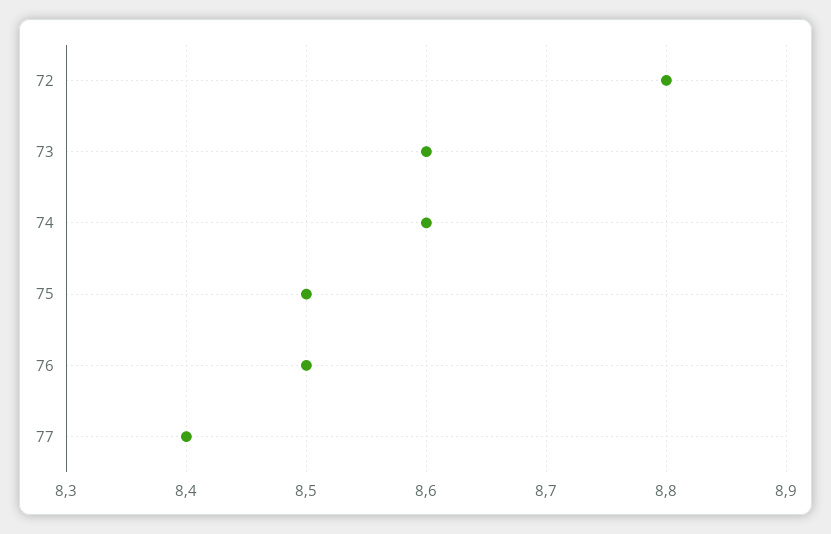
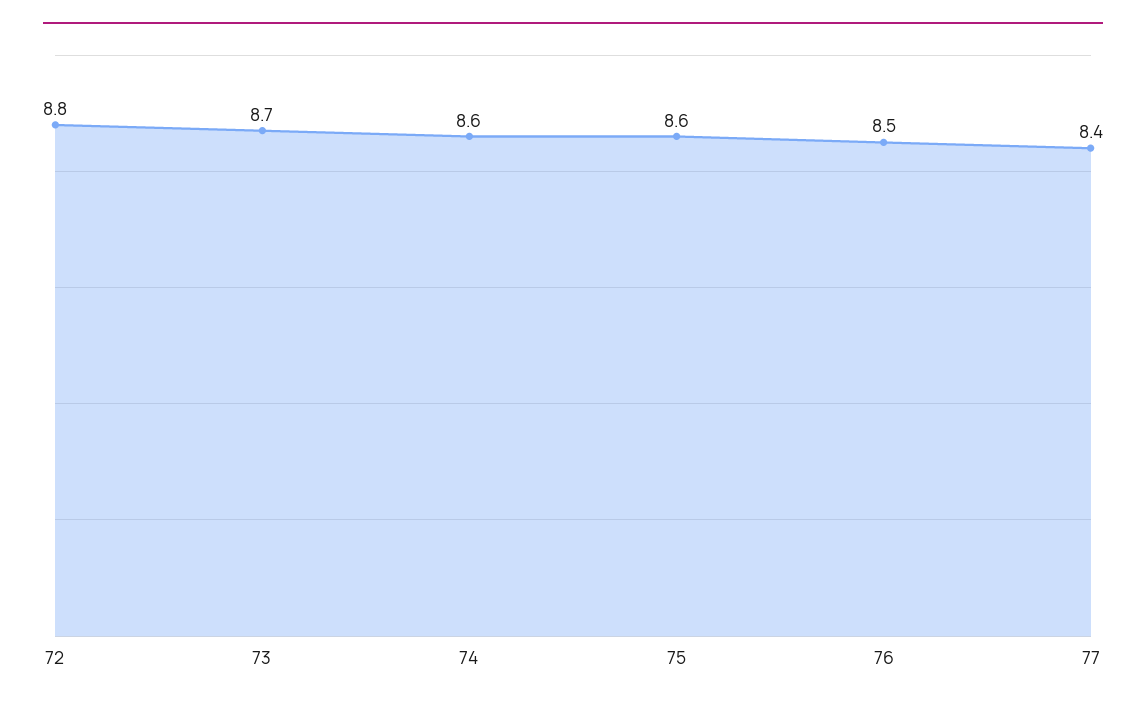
73: 8.6 -> 8.7
75: 8.5 -> 8.6

